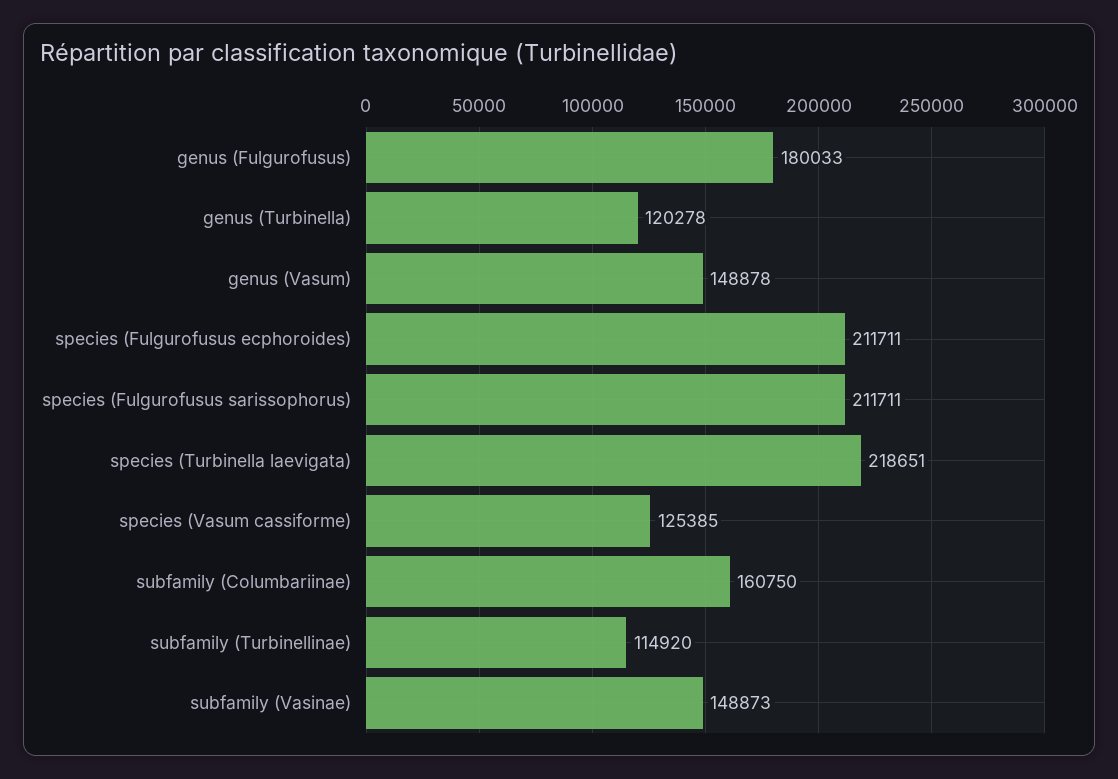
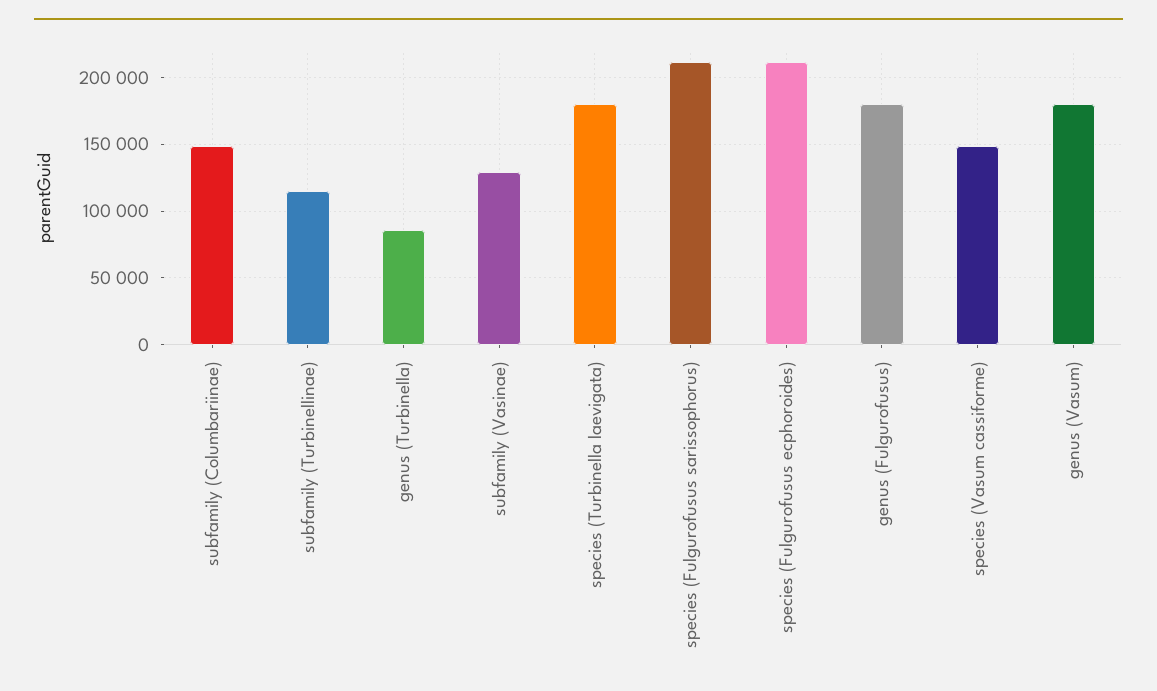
genus (Turbinella): 120278 -> 85000
genus (Vasum): 148878 -> 180000
species (Turbinella laevigata): 218651 -> 180000
species (Vasum cassiforme): 125385 -> 150000
subfamily (Columbariinae): 160750 -> 150000
subfamily (Vasinae): 148873 -> 130000

